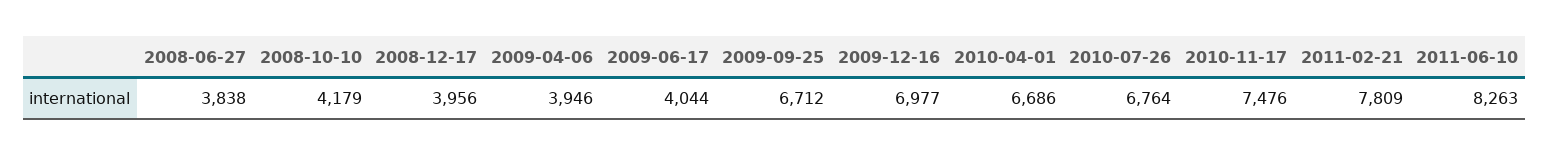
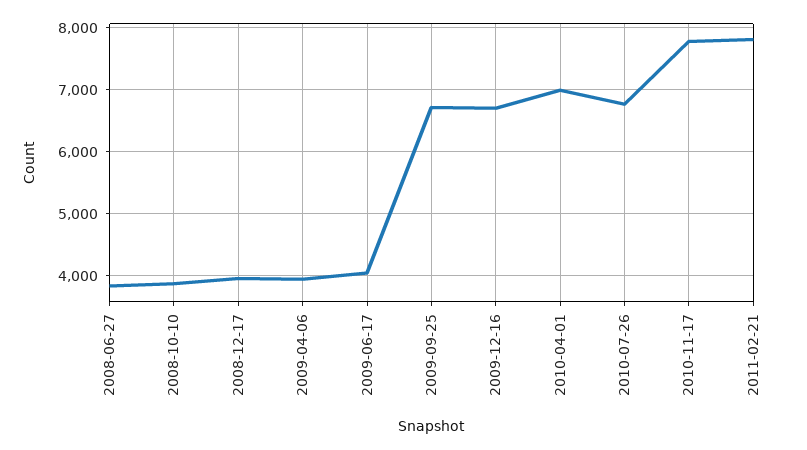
2008-10-10: 4179 -> 3900
2009-12-16: 6977 -> 6700
2010-04-01: 6686 -> 7000
2010-11-17: 7476 -> 7800
2011-06-10: 8263 -> none

